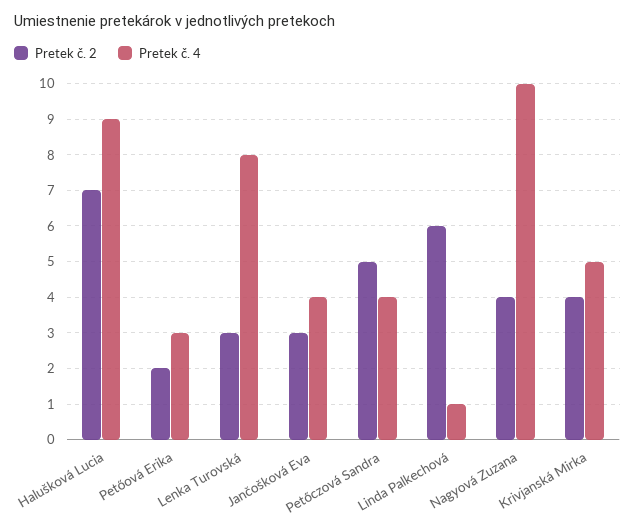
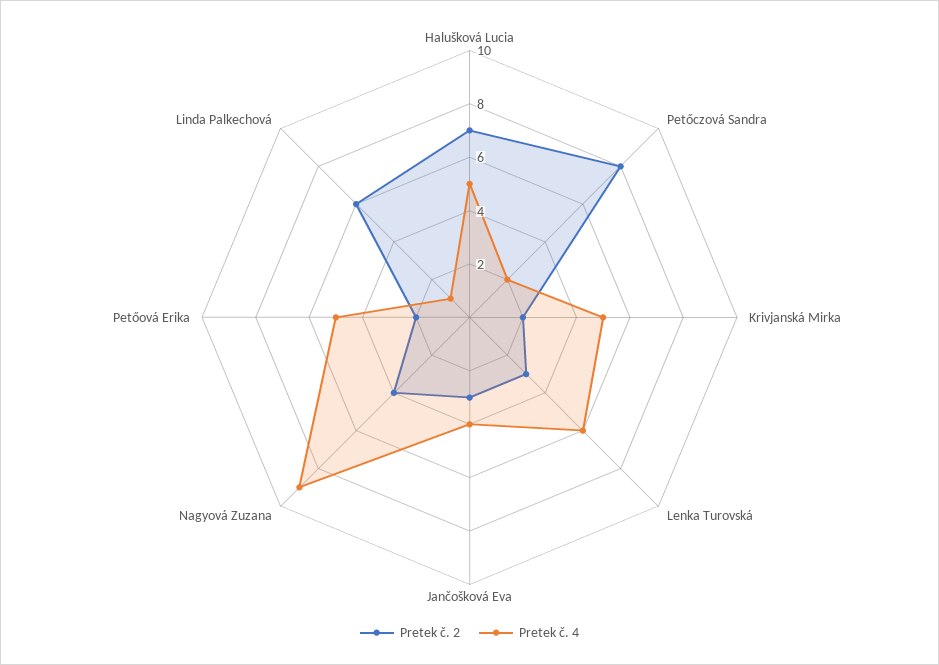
Pretek č. 4, Halušková Lucia: 9 -> 5
Pretek č. 4, Petőová Erika: 3 -> 5
Pretek č. 4, Lenka Turovská: 8 -> 6
Pretek č. 2, Petőczová Sandra: 5 -> 8
Pretek č. 4, Petőczová Sandra: 4 -> 2
Pretek č. 4, Nagyová Zuzana: 10 -> 9
Pretek č. 2, Krivjanská Mirka: 4 -> 2

